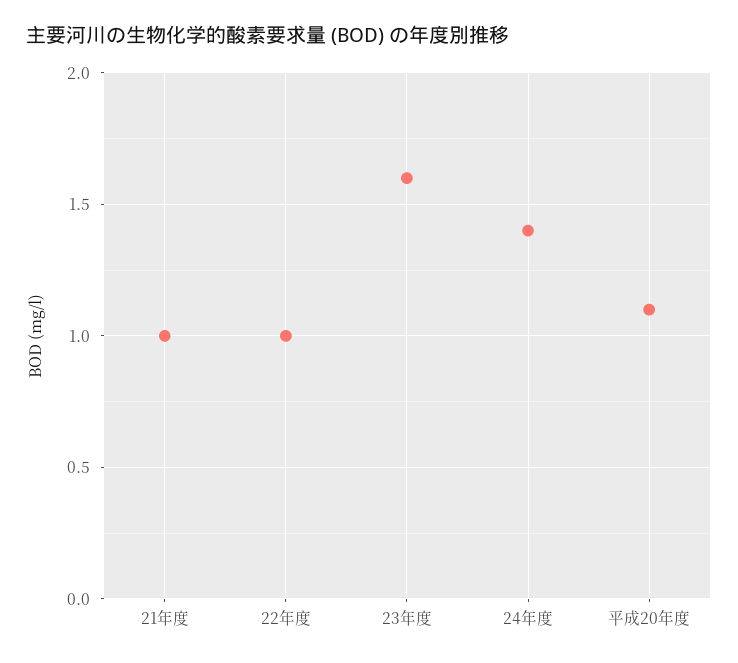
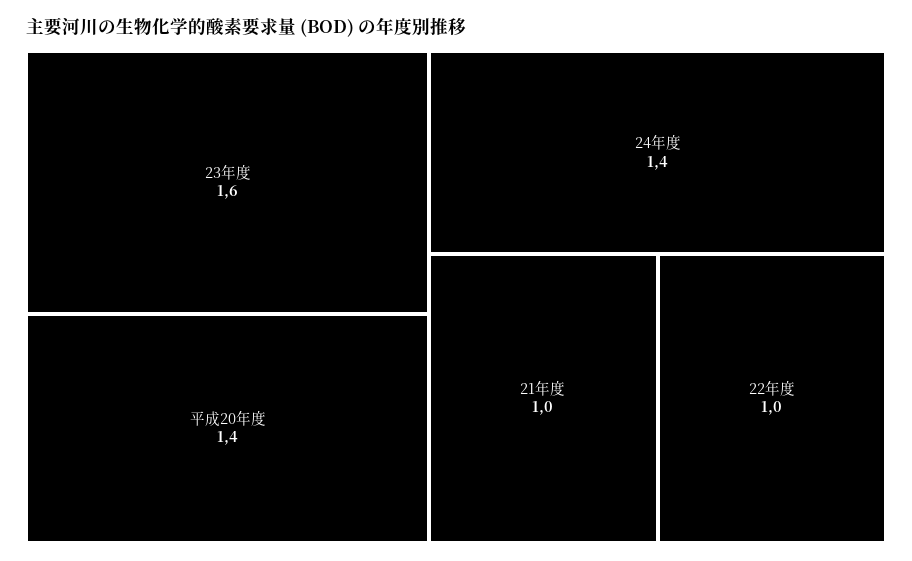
平成20年度: 1.1 -> 1.4

